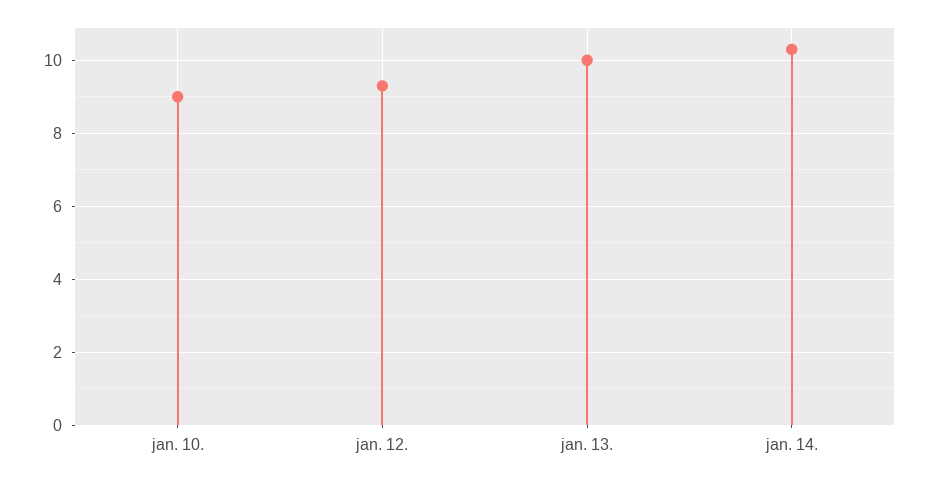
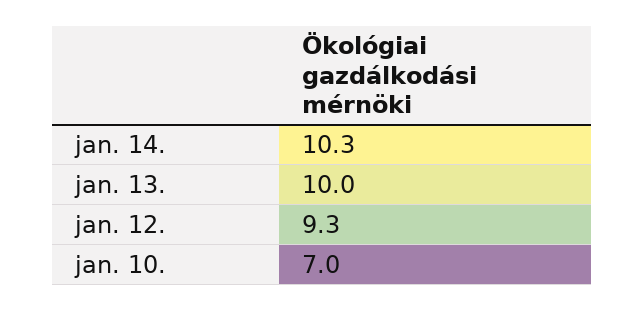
jan. 10.: 9 -> 7

